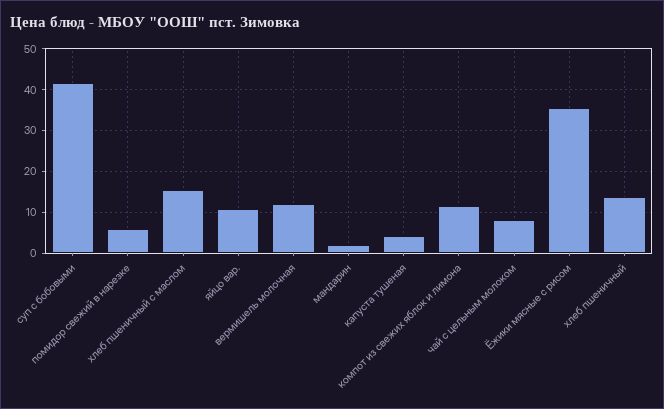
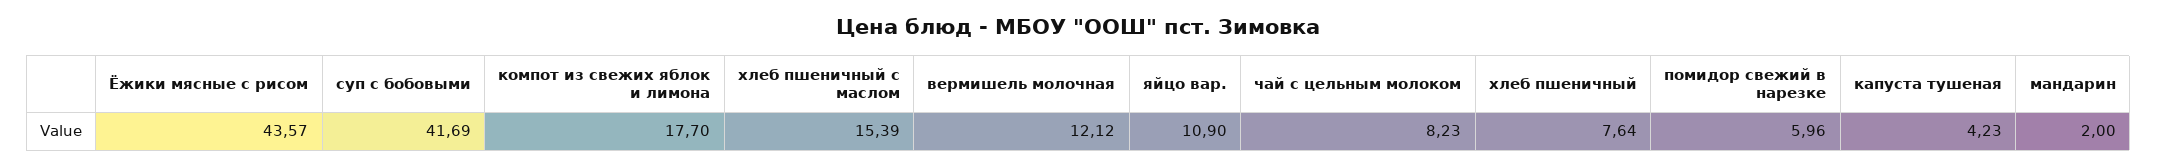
компот из свежих яблок и лимона: 12 -> 17.7
Ёжики мясные с рисом: 36 -> 43.57
хлеб пшеничный: 14 -> 7.64

